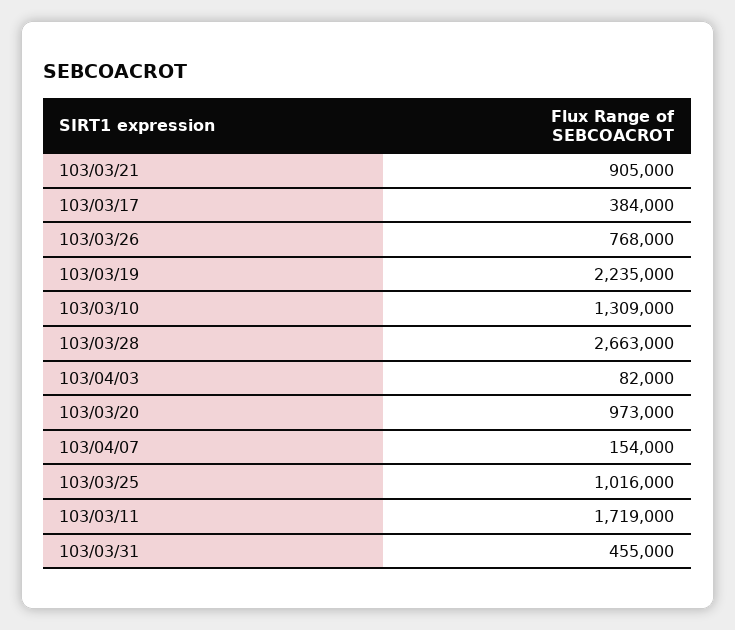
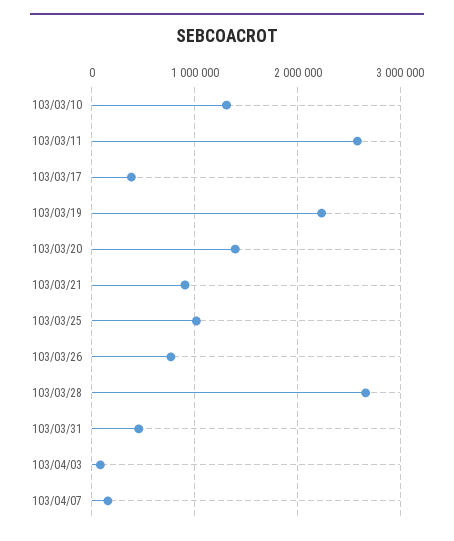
103/03/20: 973000 -> 1400000
103/03/11: 1719000 -> 2600000

